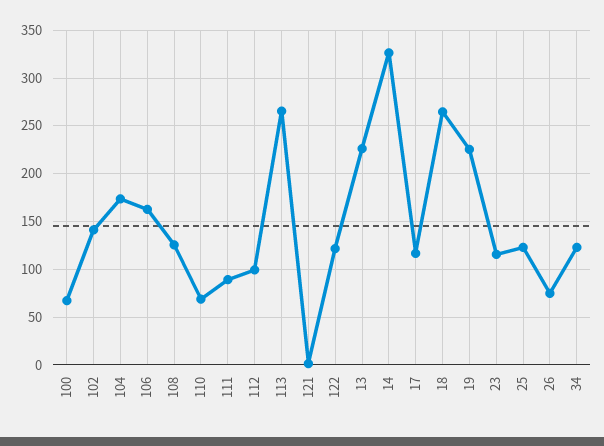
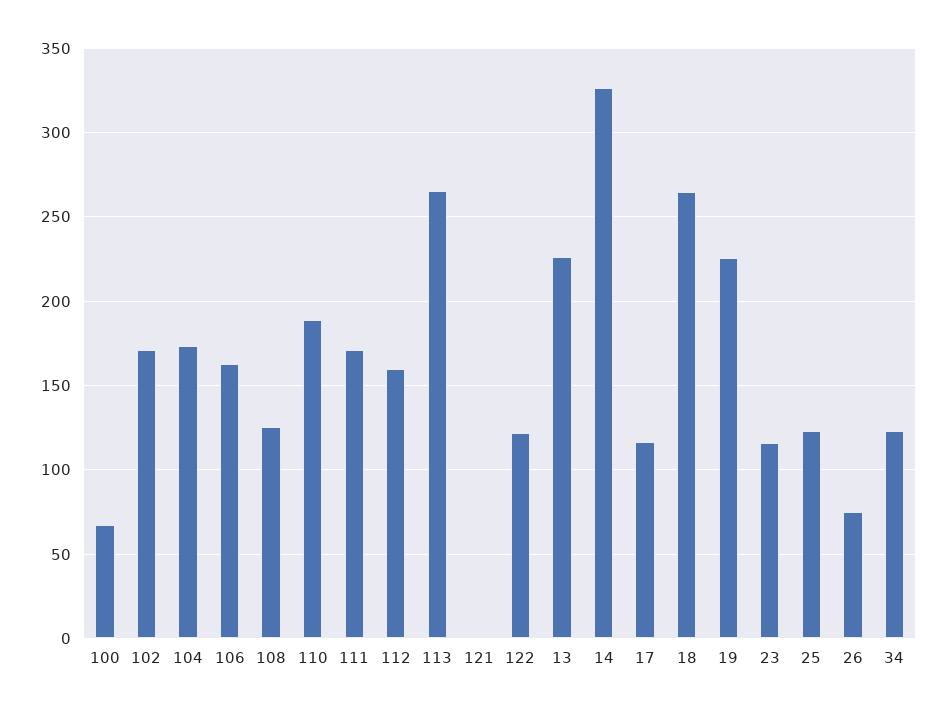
102: 140 -> 170
110: 70 -> 190
111: 90 -> 170
112: 100 -> 160

